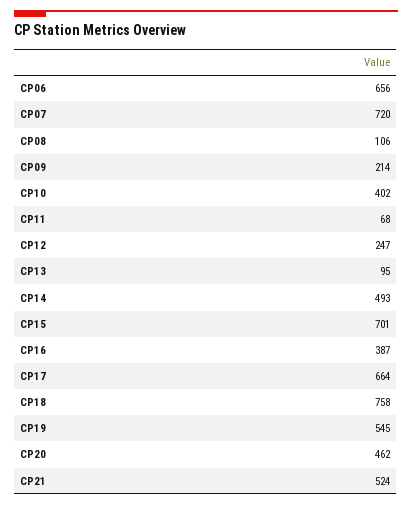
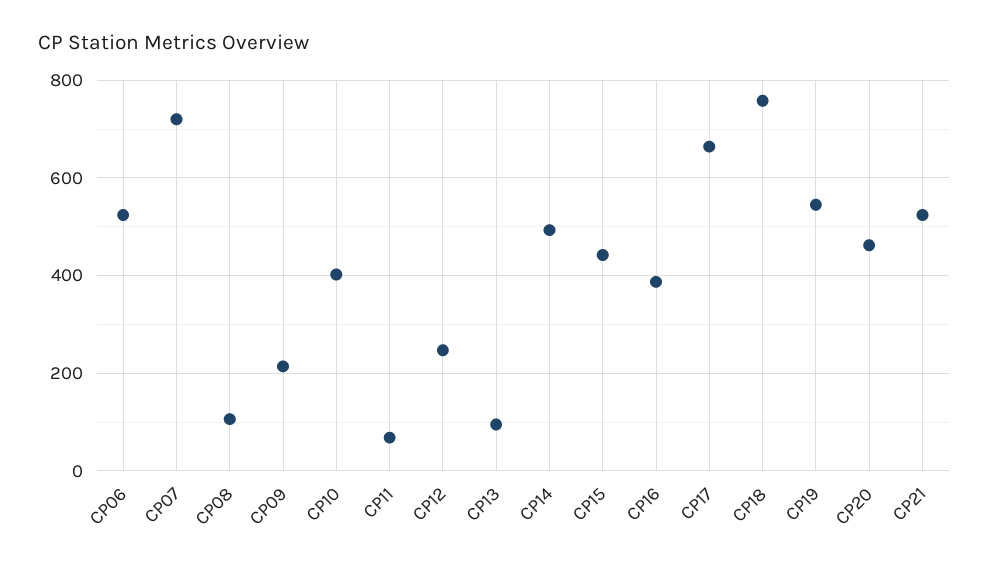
CP06: 656 -> 520
CP15: 701 -> 440

